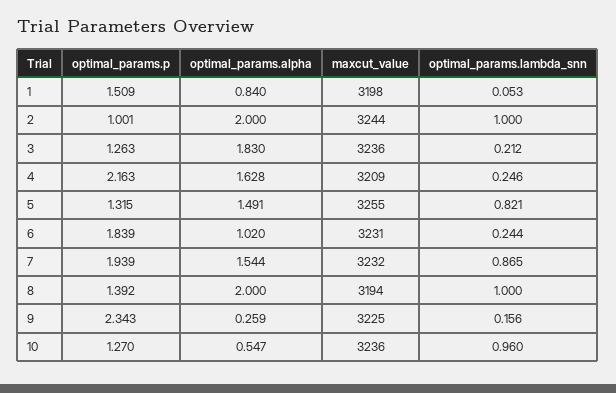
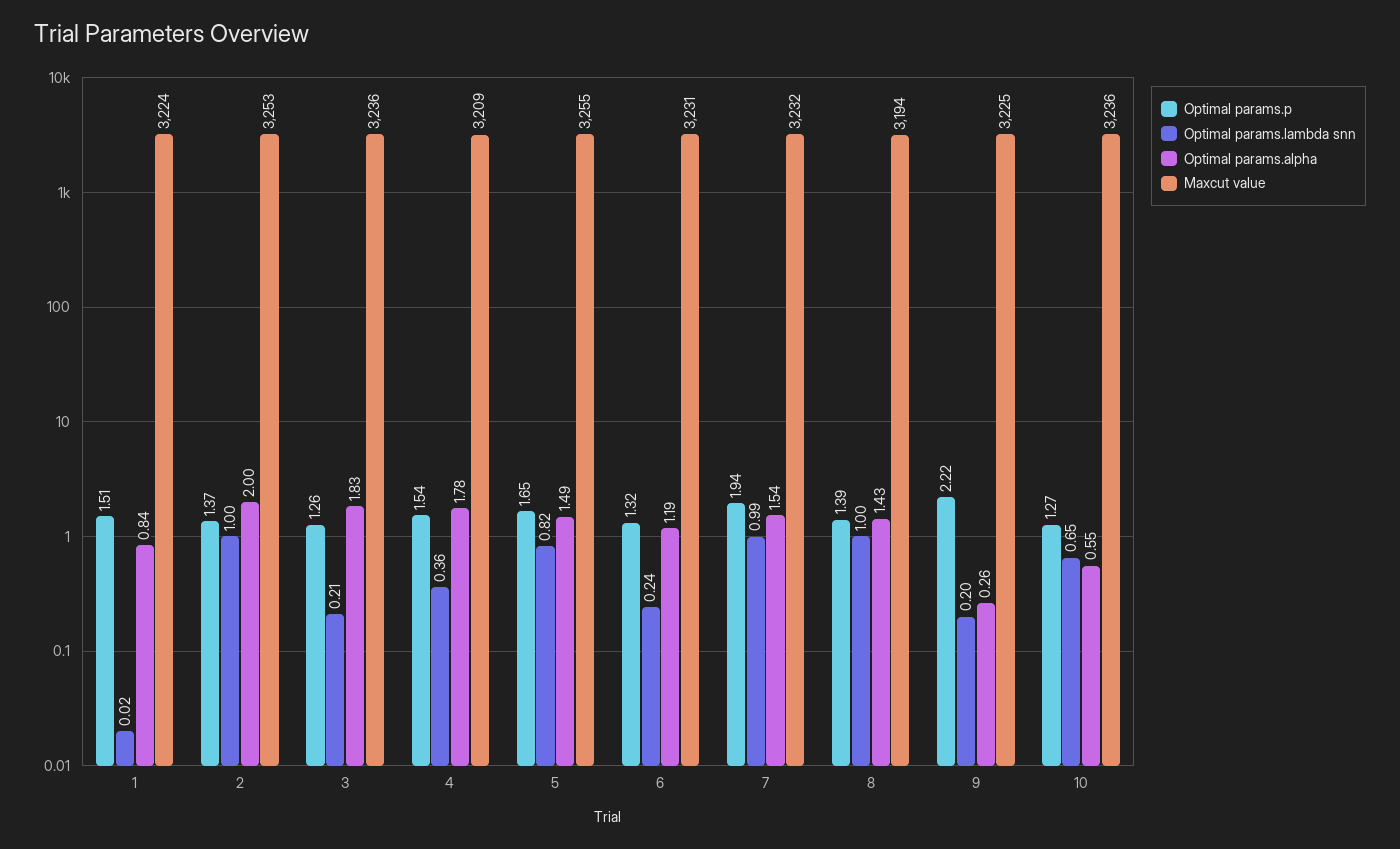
maxcut_value, 1: 3198 -> 3224
optimal_params.lambda_snn, 1: 0.053 -> 0.02
optimal_params.p, 2: 1.001 -> 1.37
maxcut_value, 2: 3244 -> 3253
optimal_params.p, 4: 2.163 -> 1.54
optimal_params.alpha, 4: 1.628 -> 1.78
optimal_params.lambda_snn, 4: 0.246 -> 0.36
optimal_params.p, 5: 1.315 -> 1.65
optimal_params.p, 6: 1.839 -> 1.32
optimal_params.alpha, 6: 1.02 -> 1.19
optimal_params.lambda_snn, 7: 0.865 -> 0.99
optimal_params.alpha, 8: 2 -> 1.43
optimal_params.p, 9: 2.343 -> 2.22
optimal_params.lambda_snn, 9: 0.156 -> 0.2
optimal_params.lambda_snn, 10: 0.96 -> 0.65

